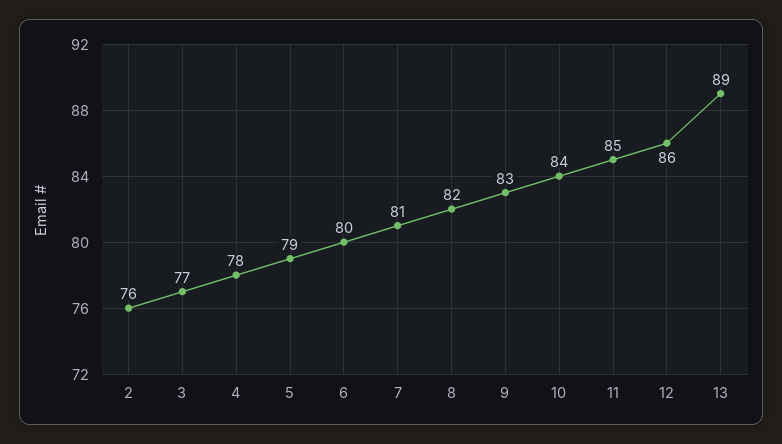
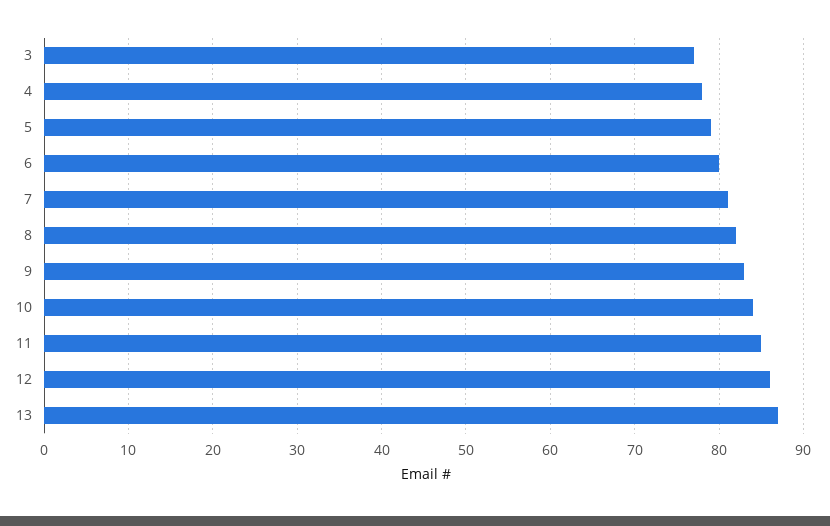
2: 76 -> none
13: 89 -> 87

